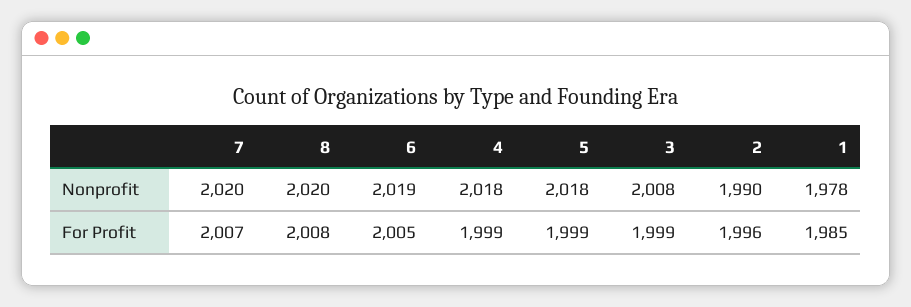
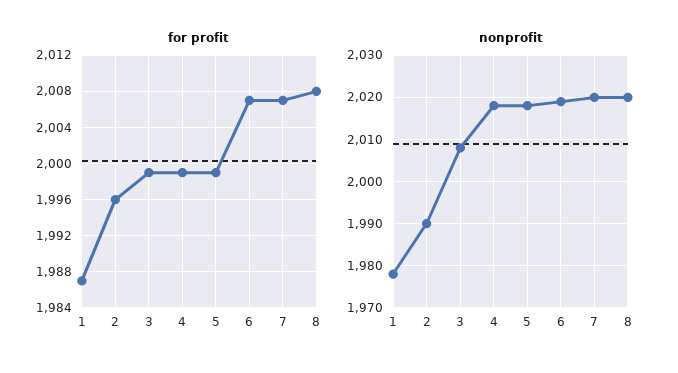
For Profit, 6: 2005 -> 2007
For Profit, 1: 1985 -> 1987

